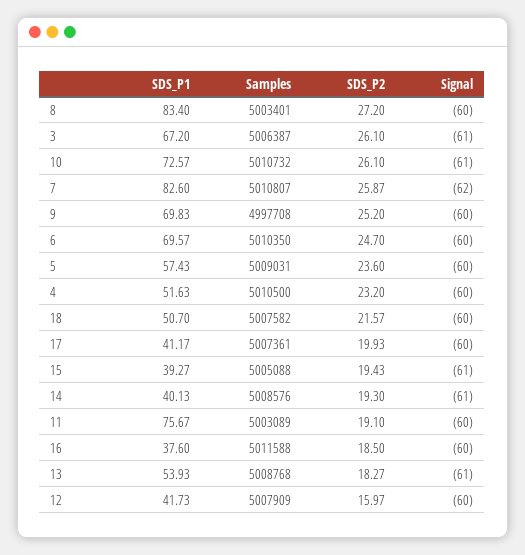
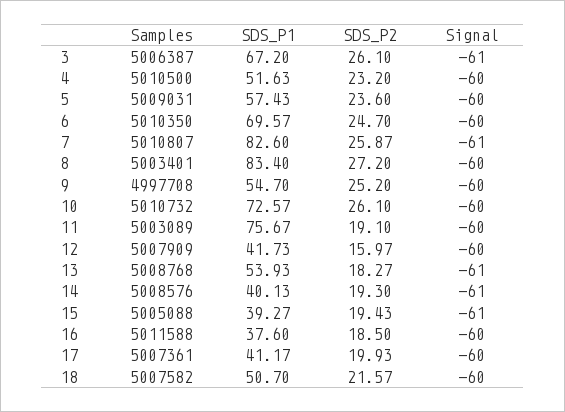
Signal, 10: -61 -> -60
Signal, 7: -62 -> -61
SDS_P1, 9: 69.83 -> 54.7

